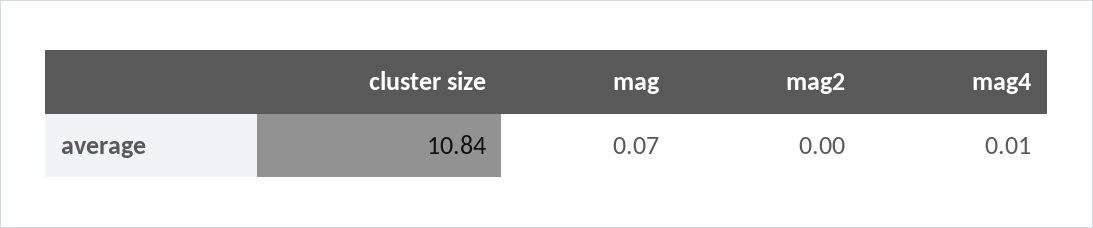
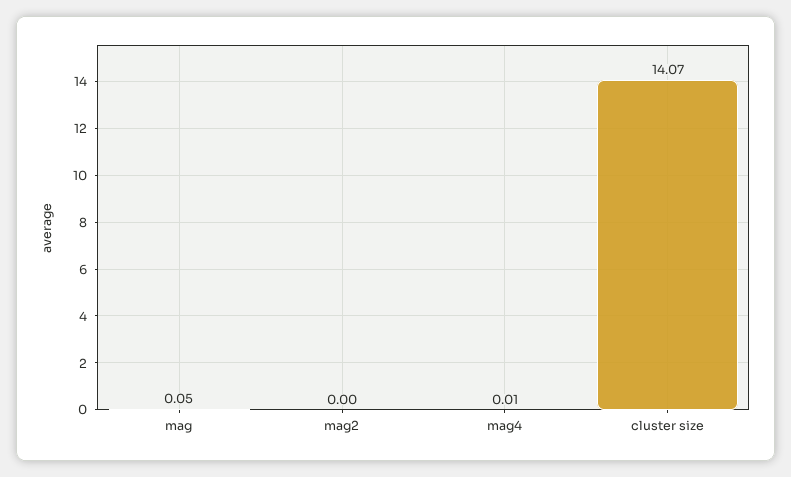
cluster size: 10.84 -> 14.07
mag: 0.07 -> 0.05

